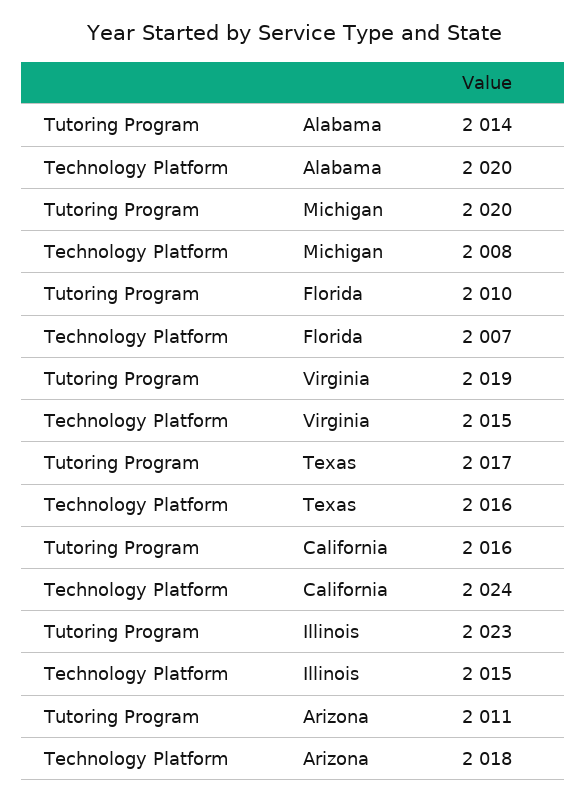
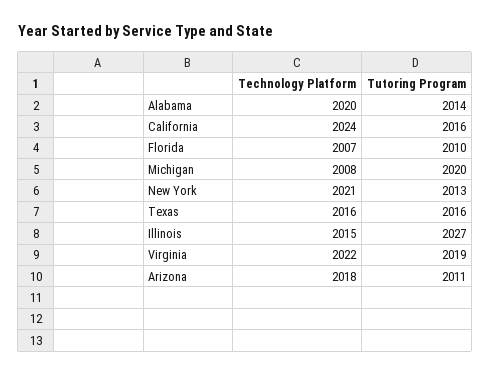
Technology Platform, Virginia: 2015 -> 2022
Tutoring Program, Texas: 2017 -> 2016
Tutoring Program, Illinois: 2023 -> 2027
Technology Platform, New York: none -> 2021
Tutoring Program, New York: none -> 2013

